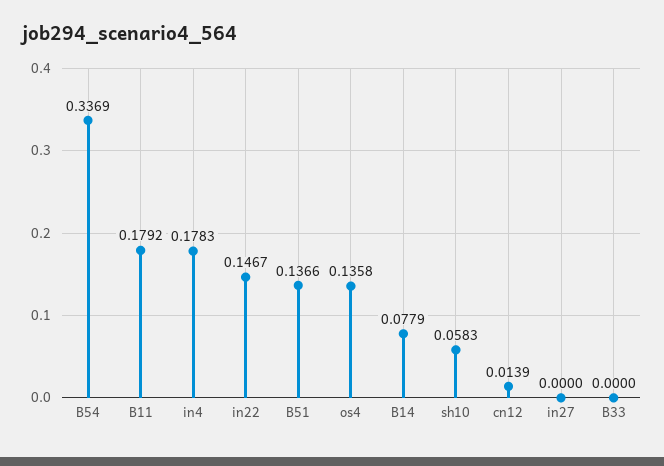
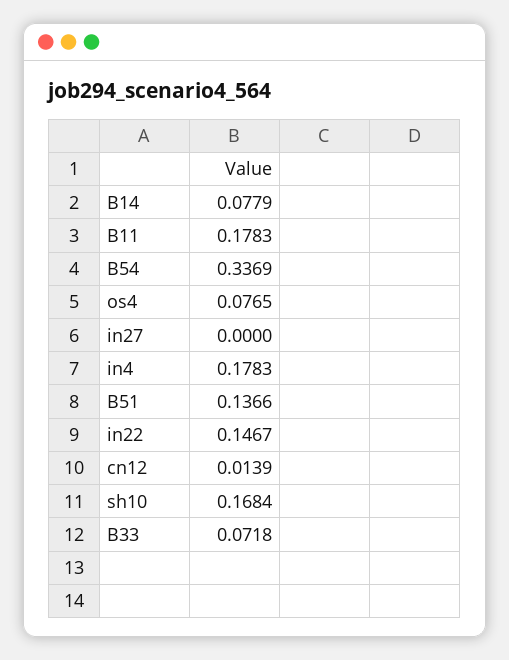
B11: 0.1792 -> 0.1783
os4: 0.1358 -> 0.0765
sh10: 0.0583 -> 0.1684
B33: 0 -> 0.0718

